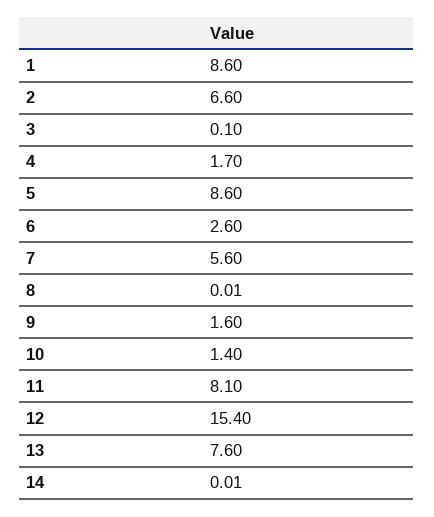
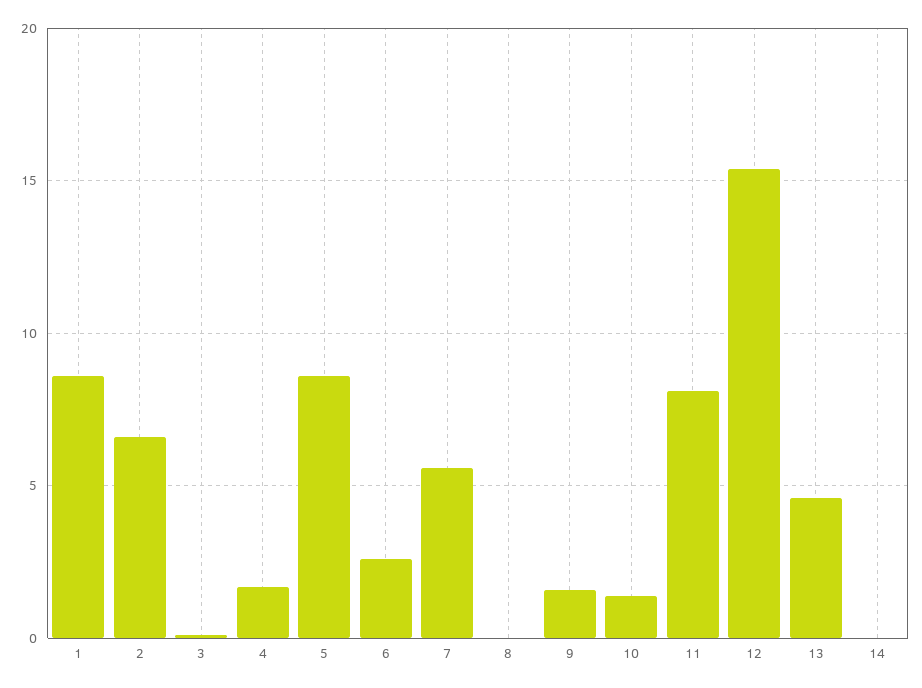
13: 7.6 -> 4.5

